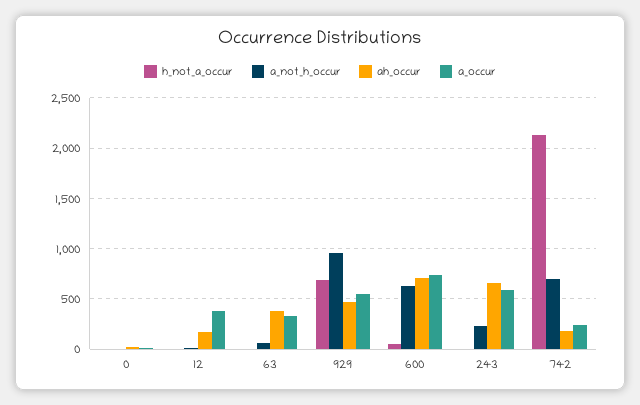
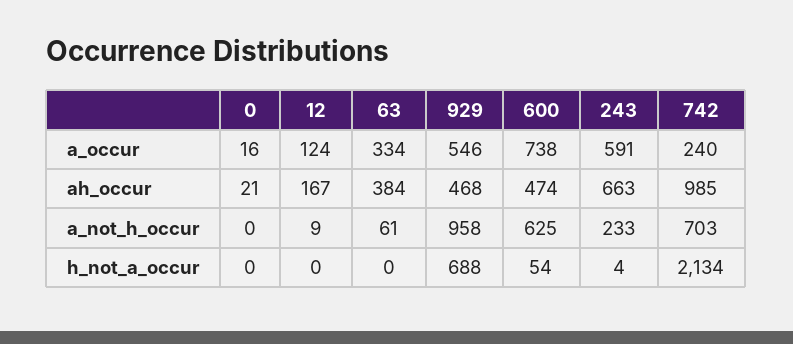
a_occur, 12: 400 -> 124
ah_occur, 600: 700 -> 474
ah_occur, 742: 200 -> 985

